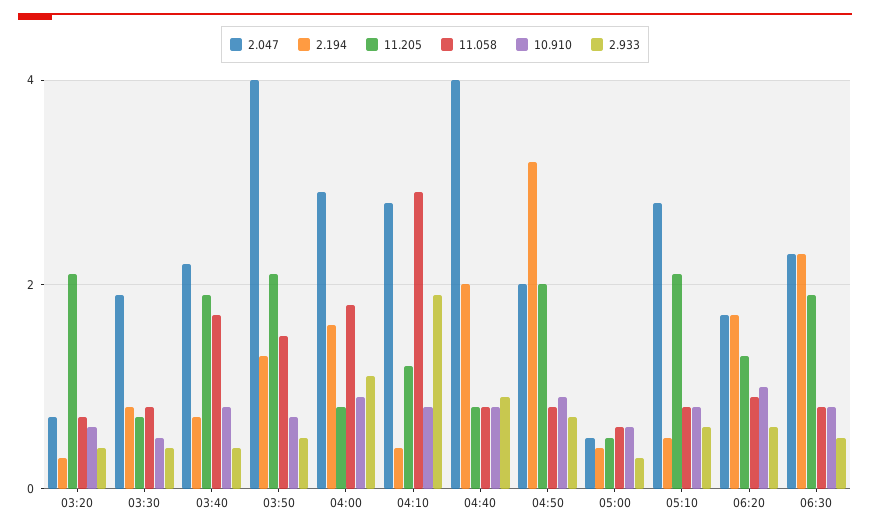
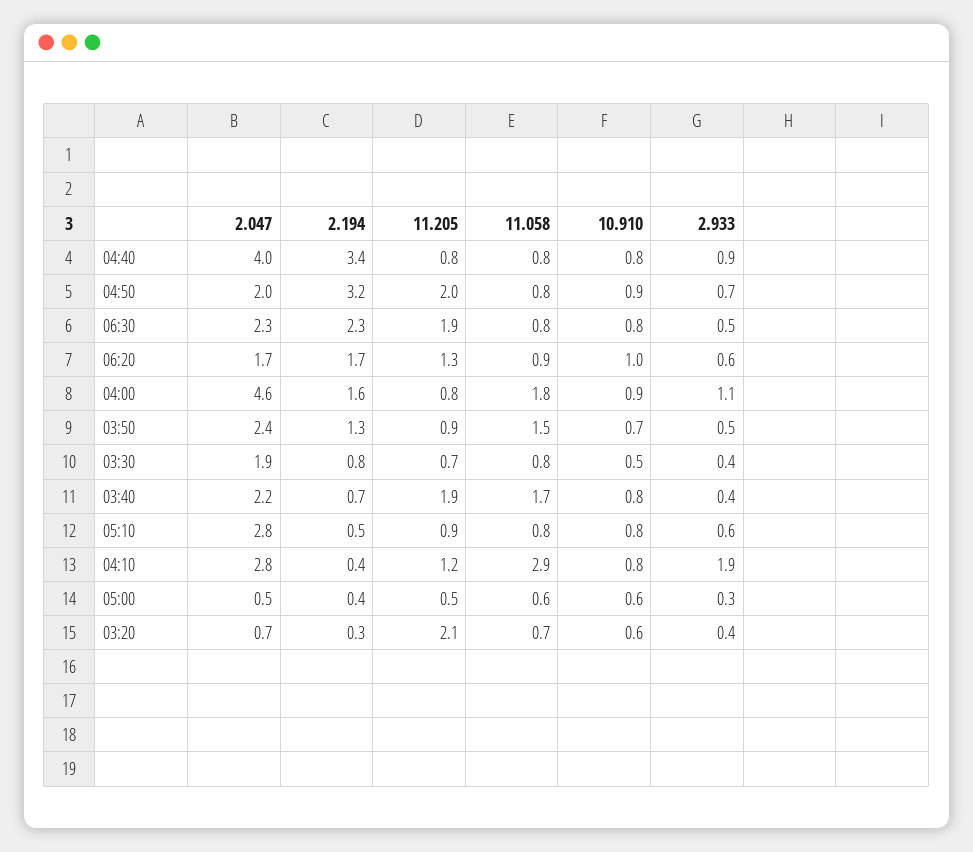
2.047, 03:50: 4 -> 2.4
11.205, 03:50: 2 -> 0.9
2.047, 04:00: 3 -> 4.6
2.194, 04:40: 2 -> 3.4
11.205, 05:10: 2 -> 0.9

